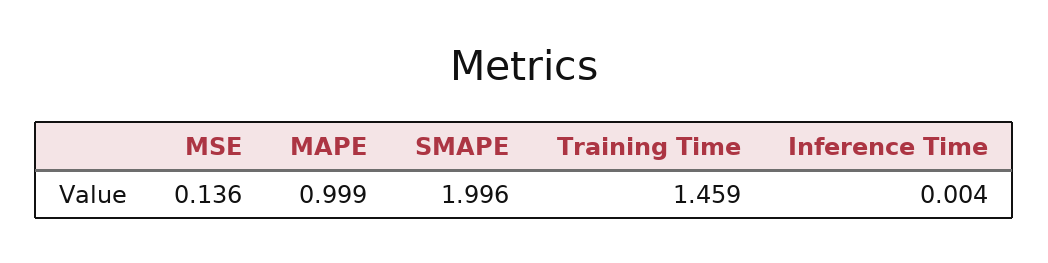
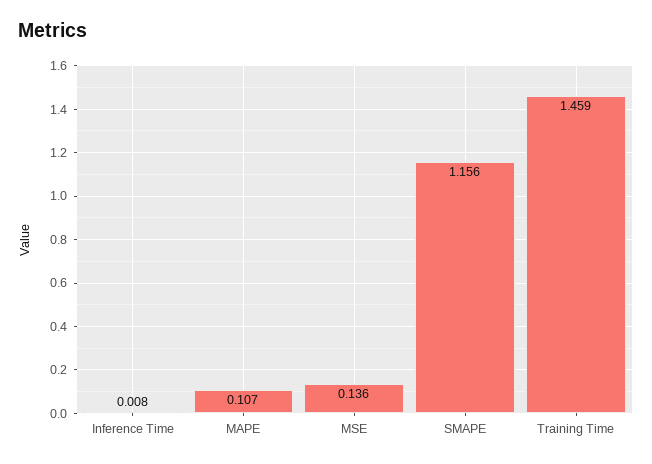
MAPE: 0.999 -> 0.107
SMAPE: 1.996 -> 1.156
Inference Time: 0.004 -> 0.008

